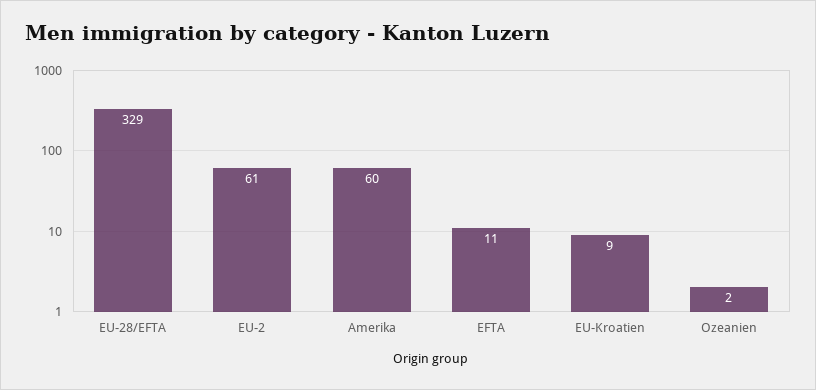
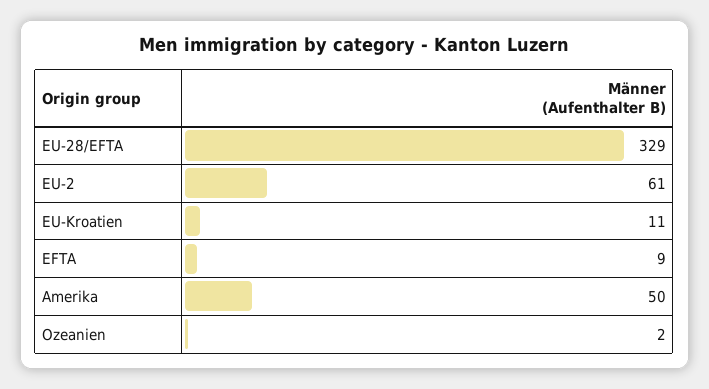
Amerika: 60 -> 50
EFTA: 11 -> 9
EU-Kroatien: 9 -> 11

